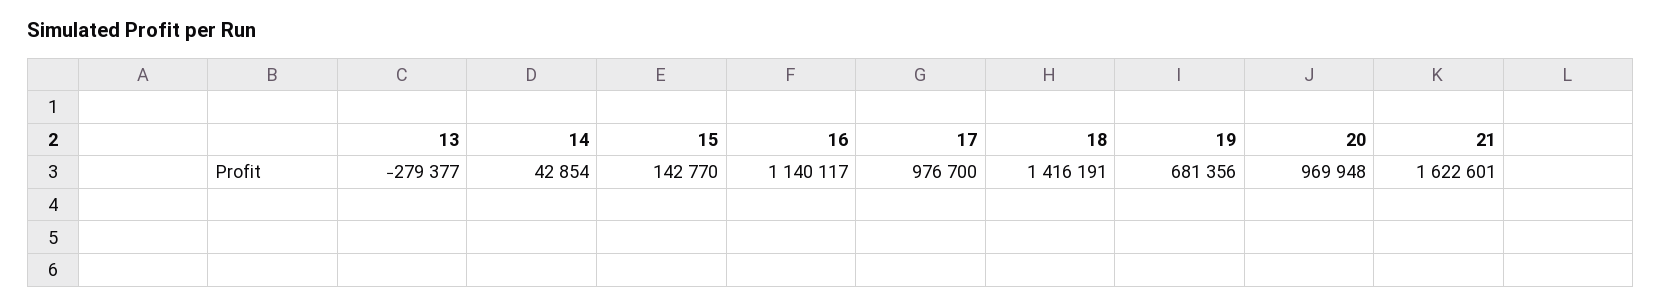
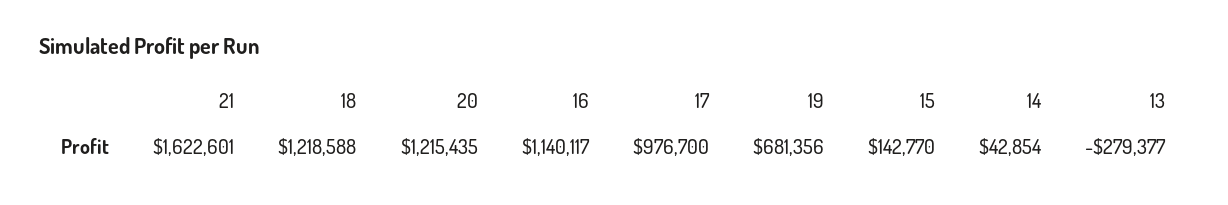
18: 1416191 -> 1218588
20: 969948 -> 1215435

